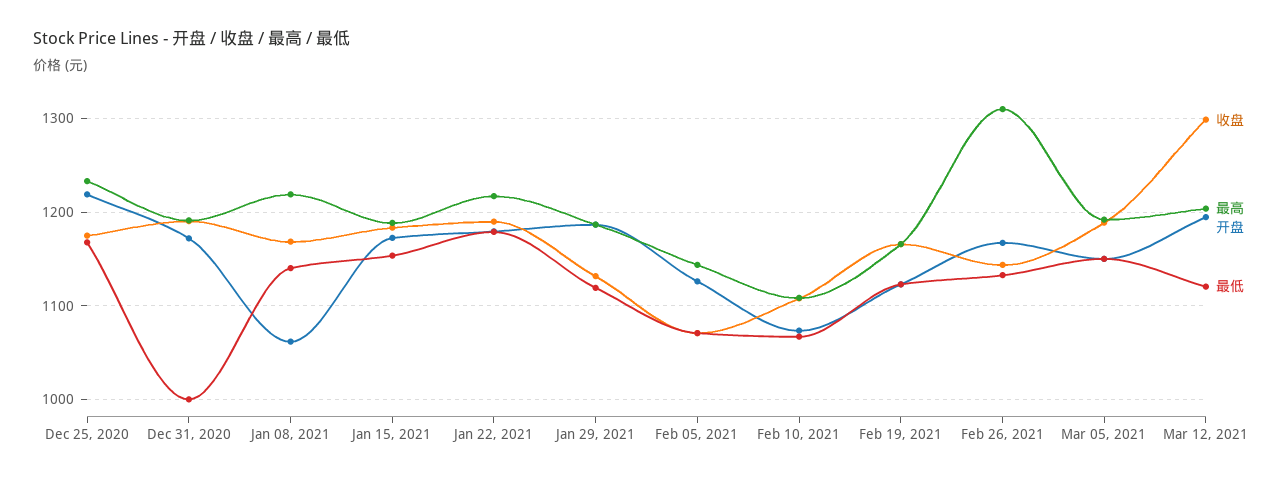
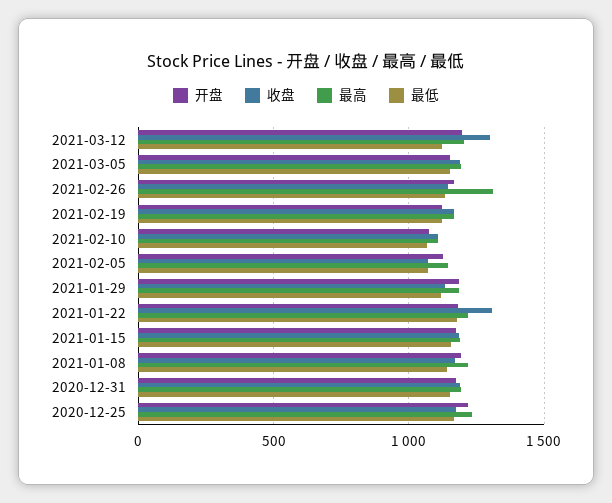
最低, Dec 31, 2020: 1000 -> 1150
开盘, Jan 08, 2021: 1060 -> 1200
收盘, Jan 22, 2021: 1190 -> 1300

